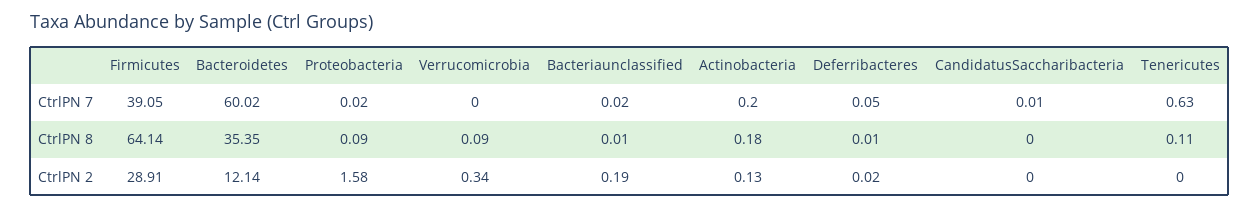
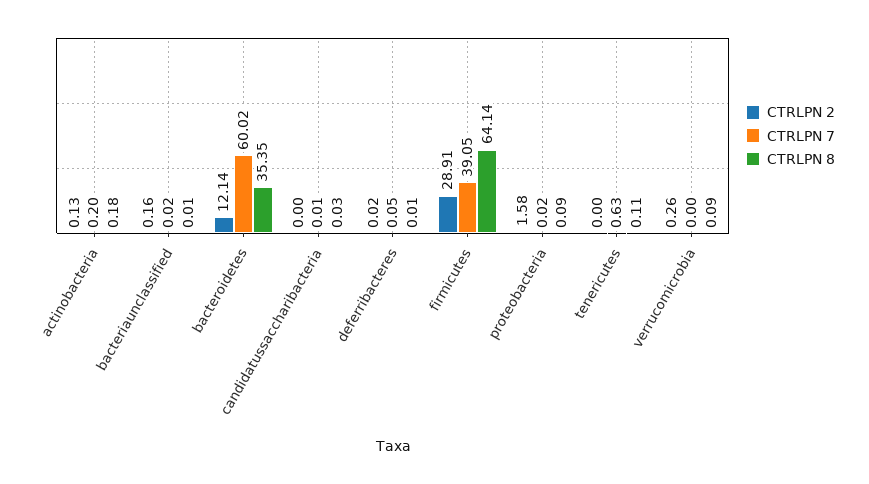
CtrlPN 8, CandidatusSaccharibacteria: 0 -> 0.03
CtrlPN 2, Verrucomicrobia: 0.34 -> 0.26
CtrlPN 2, Bacteriaunclassified: 0.19 -> 0.16

